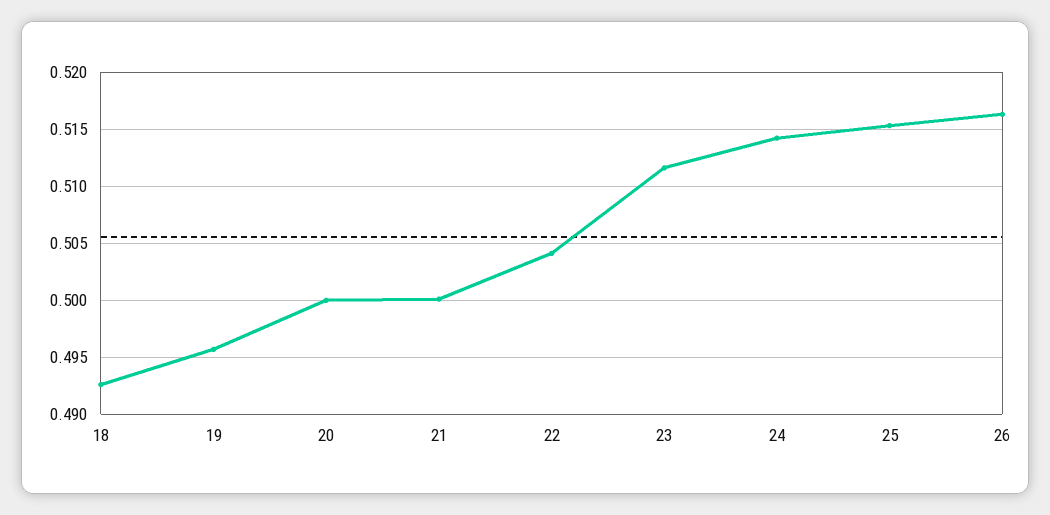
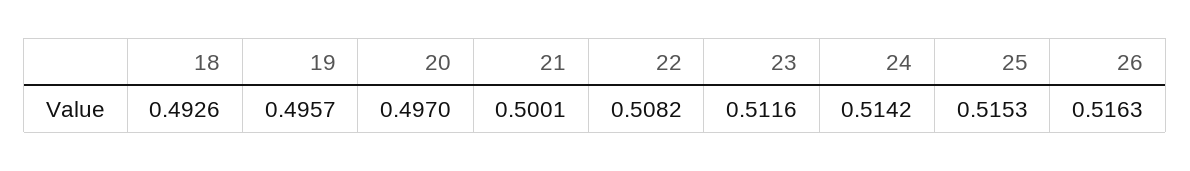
20: 0.5 -> 0.497
22: 0.504 -> 0.5082

